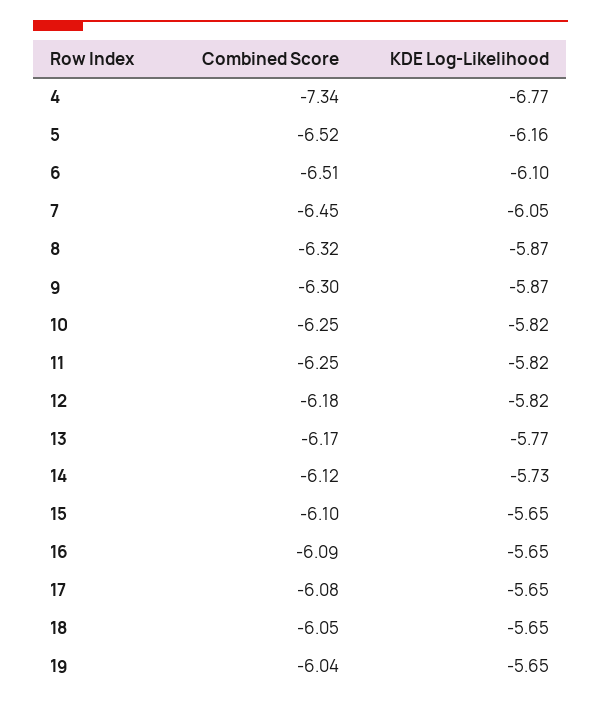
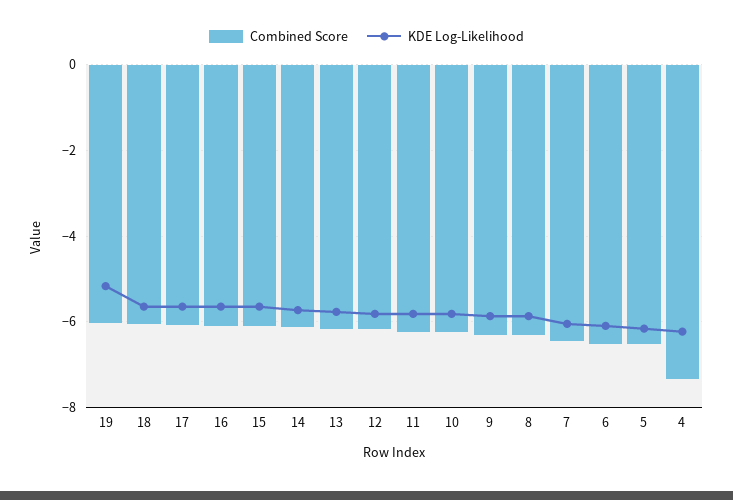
KDE Log-Likelihood, 4: -6.77 -> -6.2
KDE Log-Likelihood, 19: -5.65 -> -5.2

